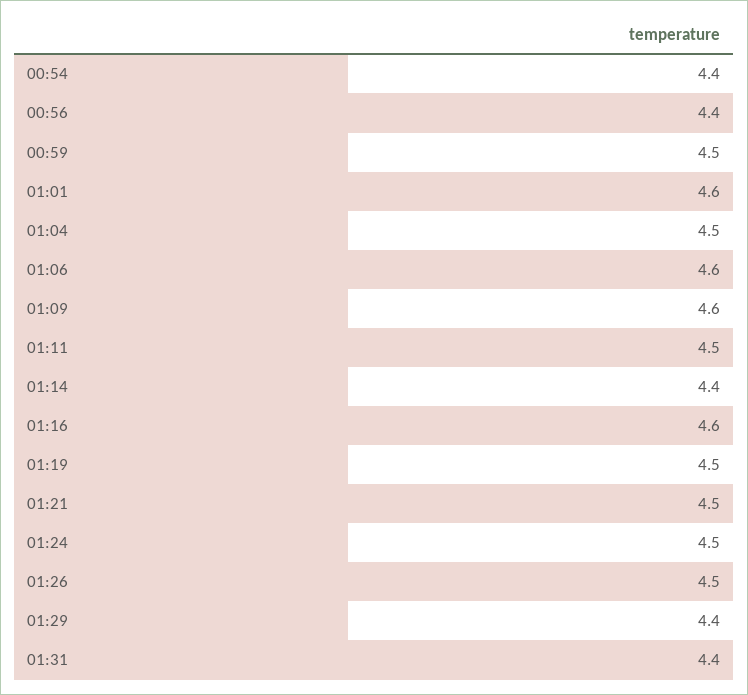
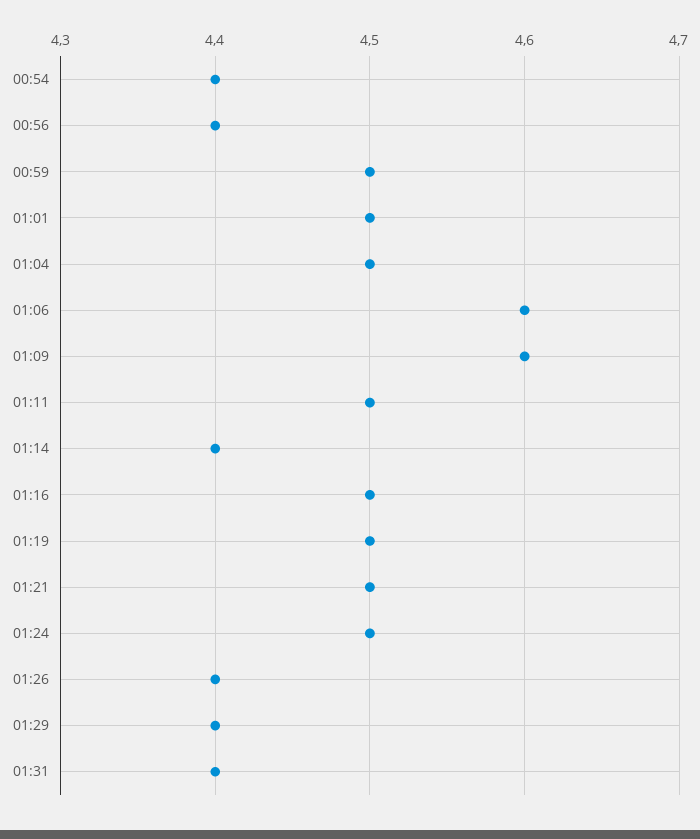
01:01: 4.6 -> 4.5
01:16: 4.6 -> 4.5
01:26: 4.5 -> 4.4

